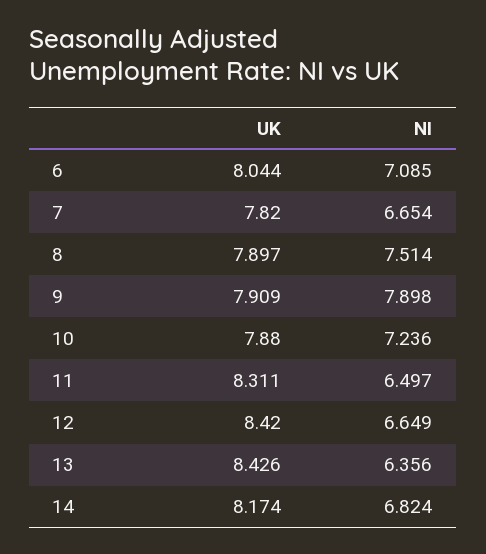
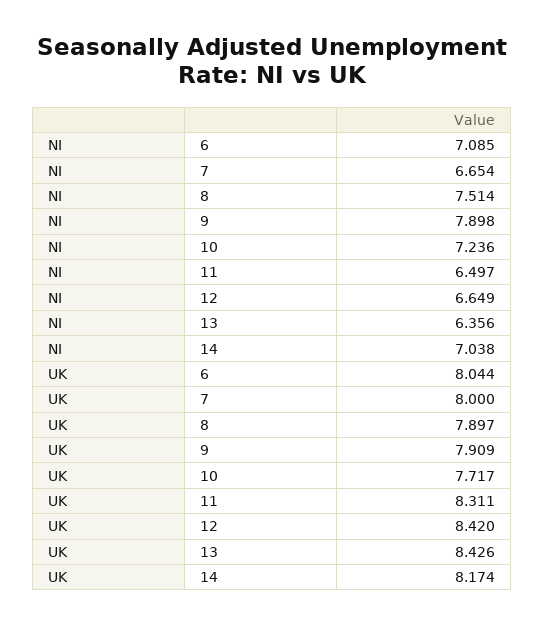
UK, 7: 7.82 -> 8
UK, 10: 7.88 -> 7.717
NI, 14: 6.824 -> 7.038

